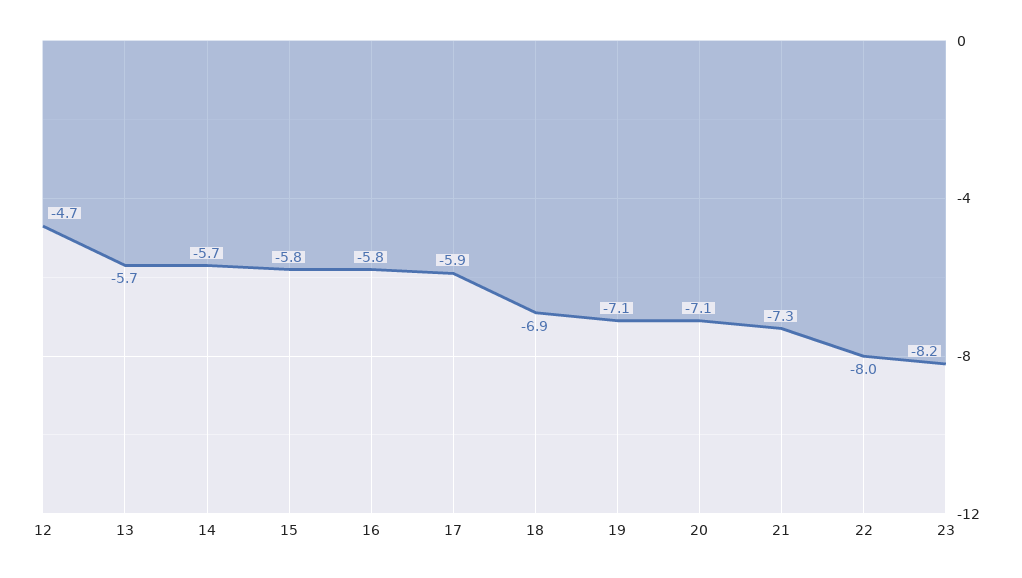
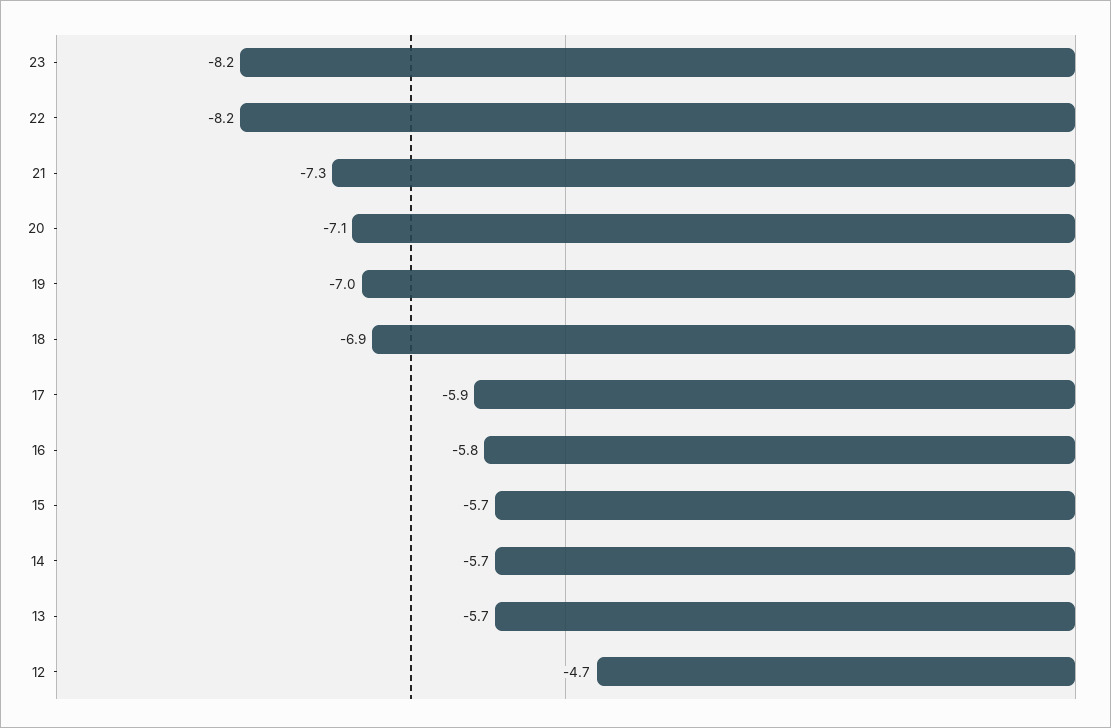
15: -5.8 -> -5.7
19: -7.1 -> -7
22: -8 -> -8.2

